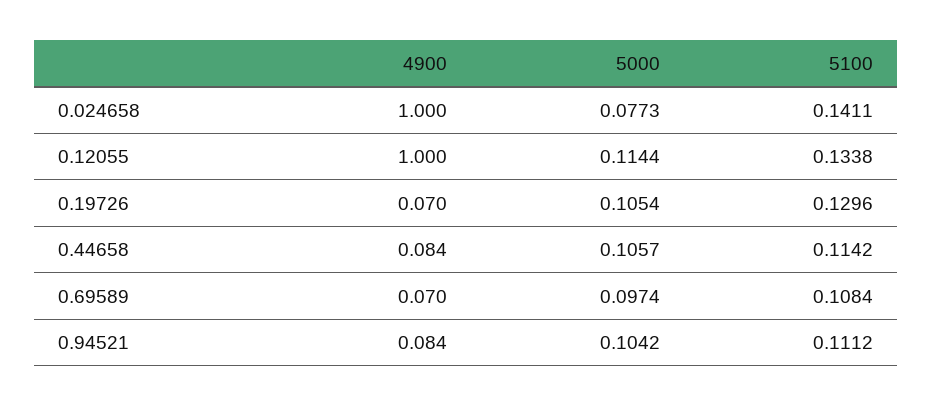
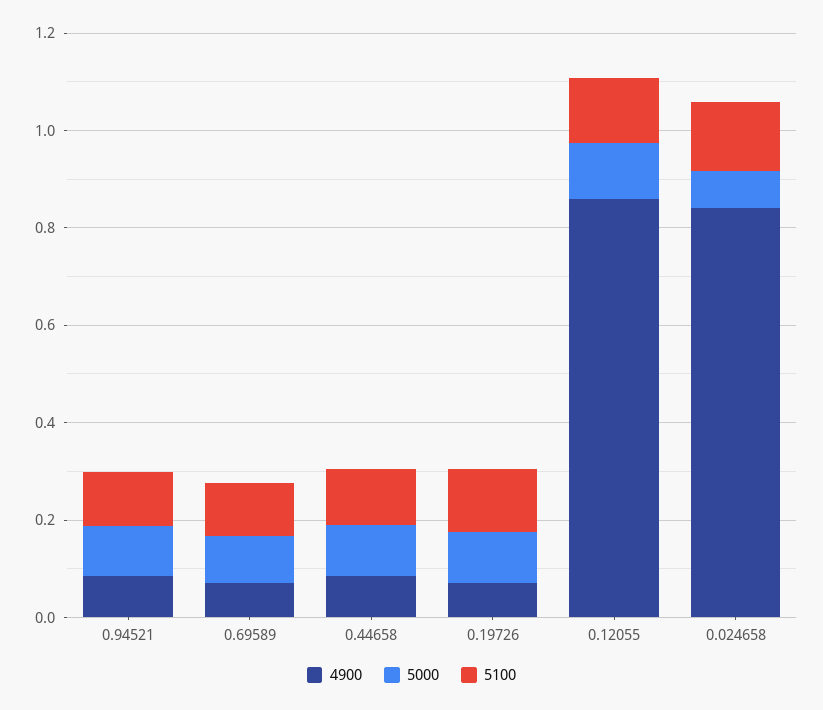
4900, 0.024658: 1 -> 0.85
4900, 0.12055: 1 -> 0.85

